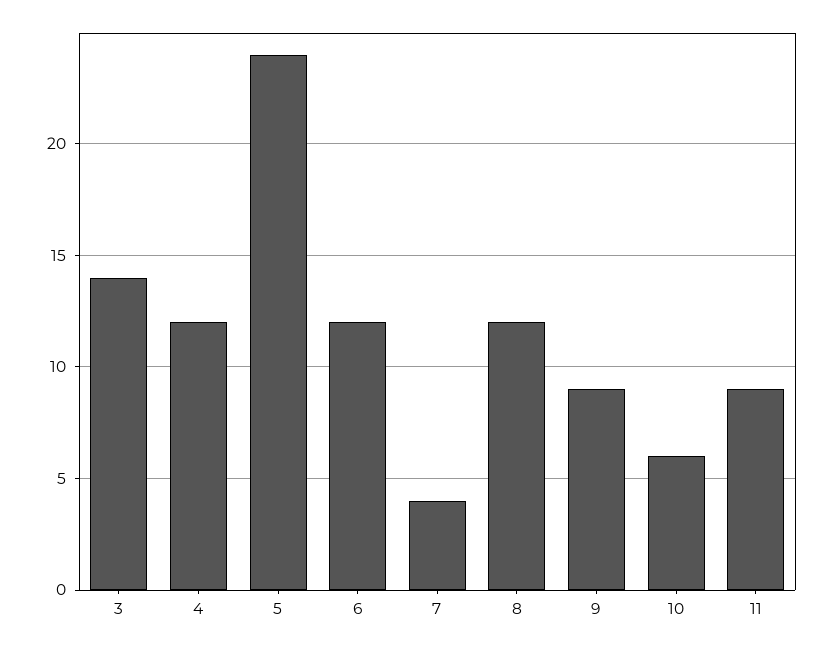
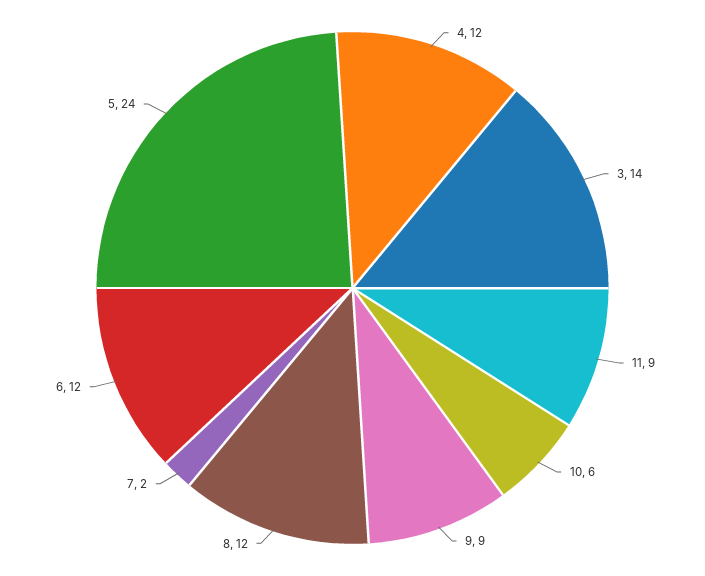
7: 4 -> 2

